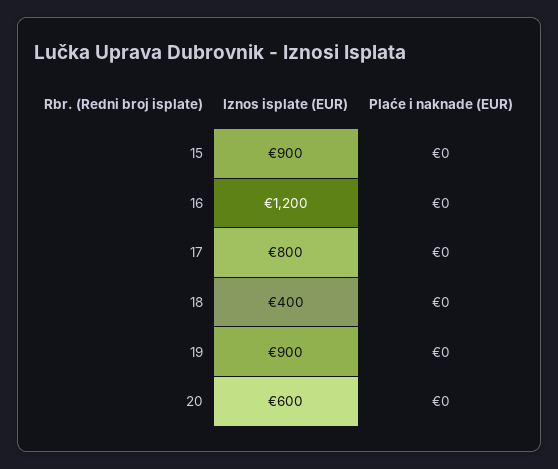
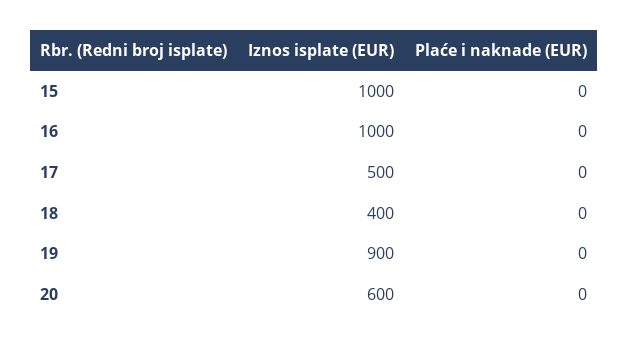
Iznos isplate (EUR), 15: 900 -> 1000
Iznos isplate (EUR), 16: 1200 -> 1000
Iznos isplate (EUR), 17: 800 -> 500

